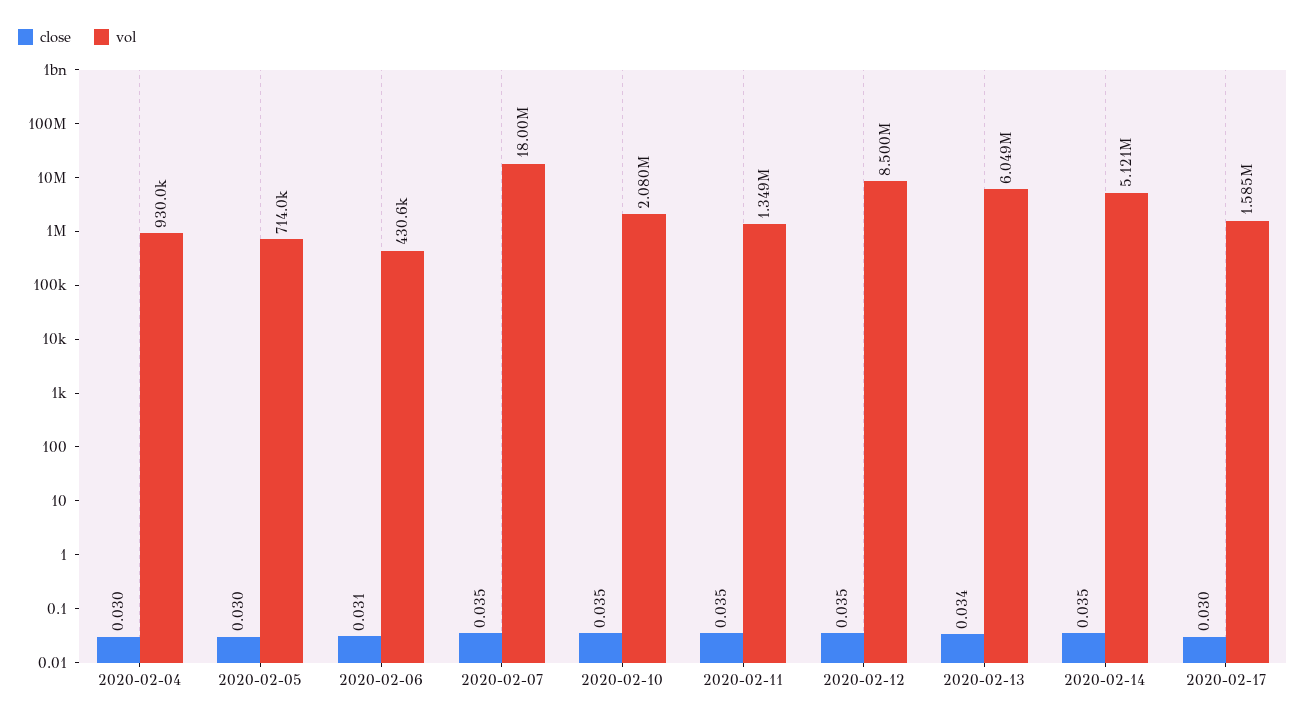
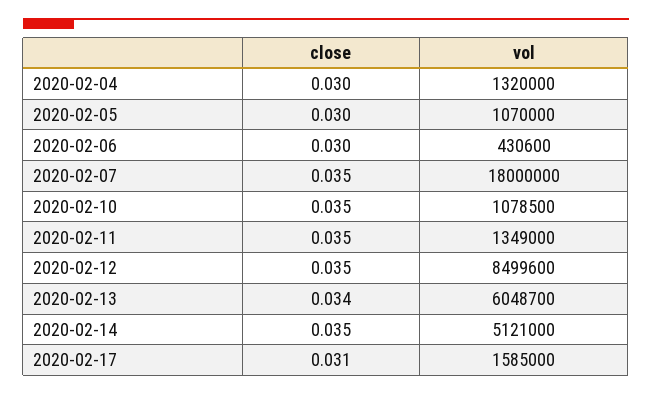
vol, 2020-02-04: 930000 -> 1320000
vol, 2020-02-05: 714000 -> 1070000
close, 2020-02-06: 0.031 -> 0.03
vol, 2020-02-10: 2080000 -> 1078500
close, 2020-02-17: 0.03 -> 0.031

